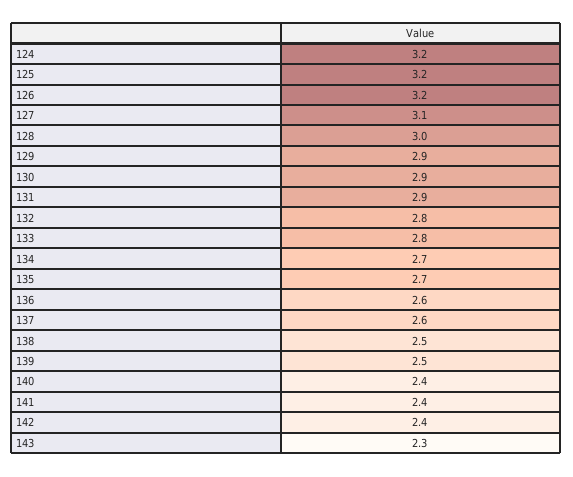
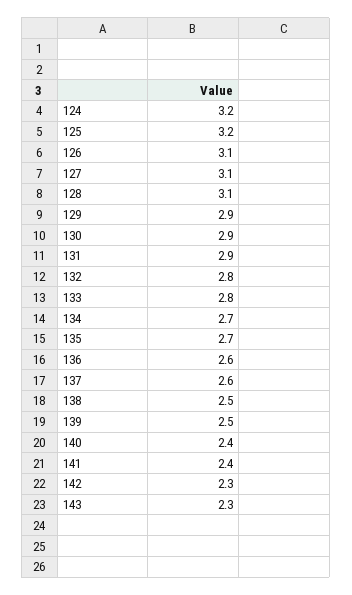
126: 3.2 -> 3.1
128: 3 -> 3.1
142: 2.4 -> 2.3

